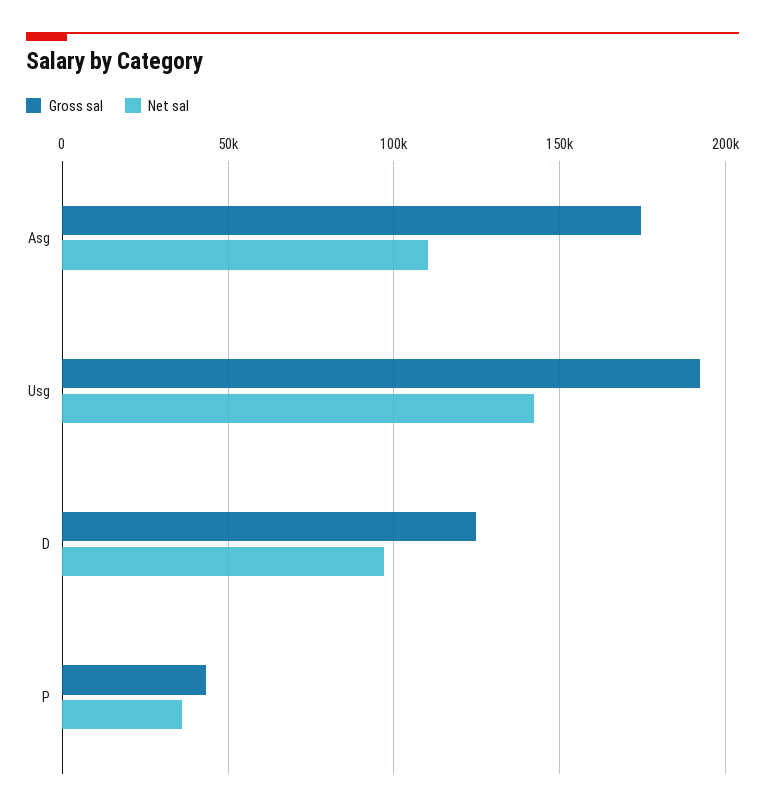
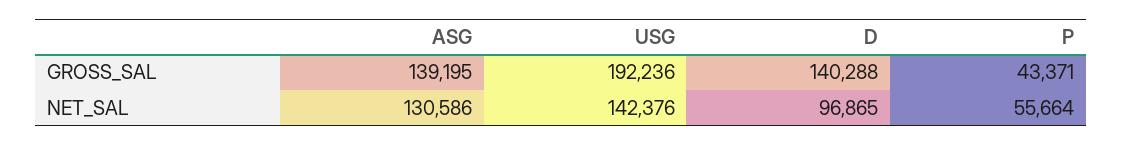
Gross sal, Asg: 175000 -> 139195
Net sal, Asg: 110000 -> 130586
Gross sal, D: 125000 -> 140288
Net sal, P: 35000 -> 55664

